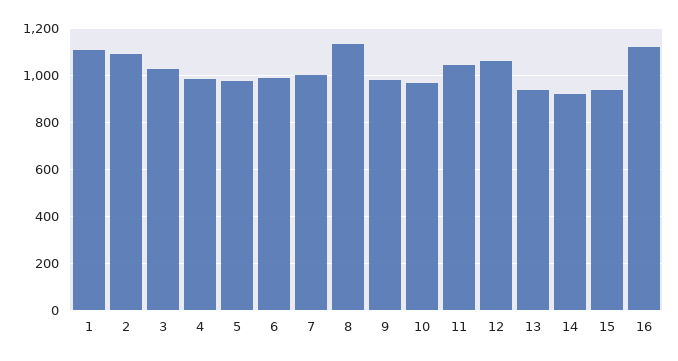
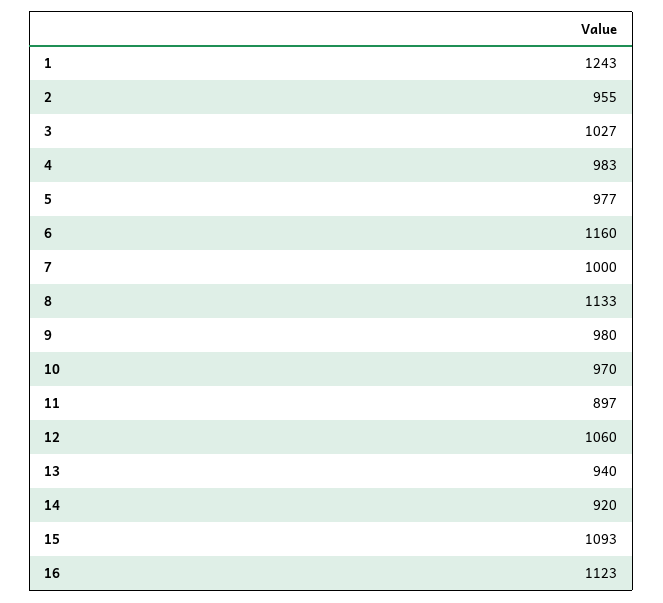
1: 1100 -> 1243
2: 1100 -> 955
6: 1000 -> 1160
11: 1050 -> 897
15: 950 -> 1093

